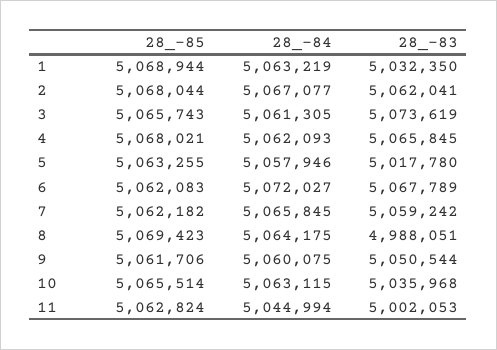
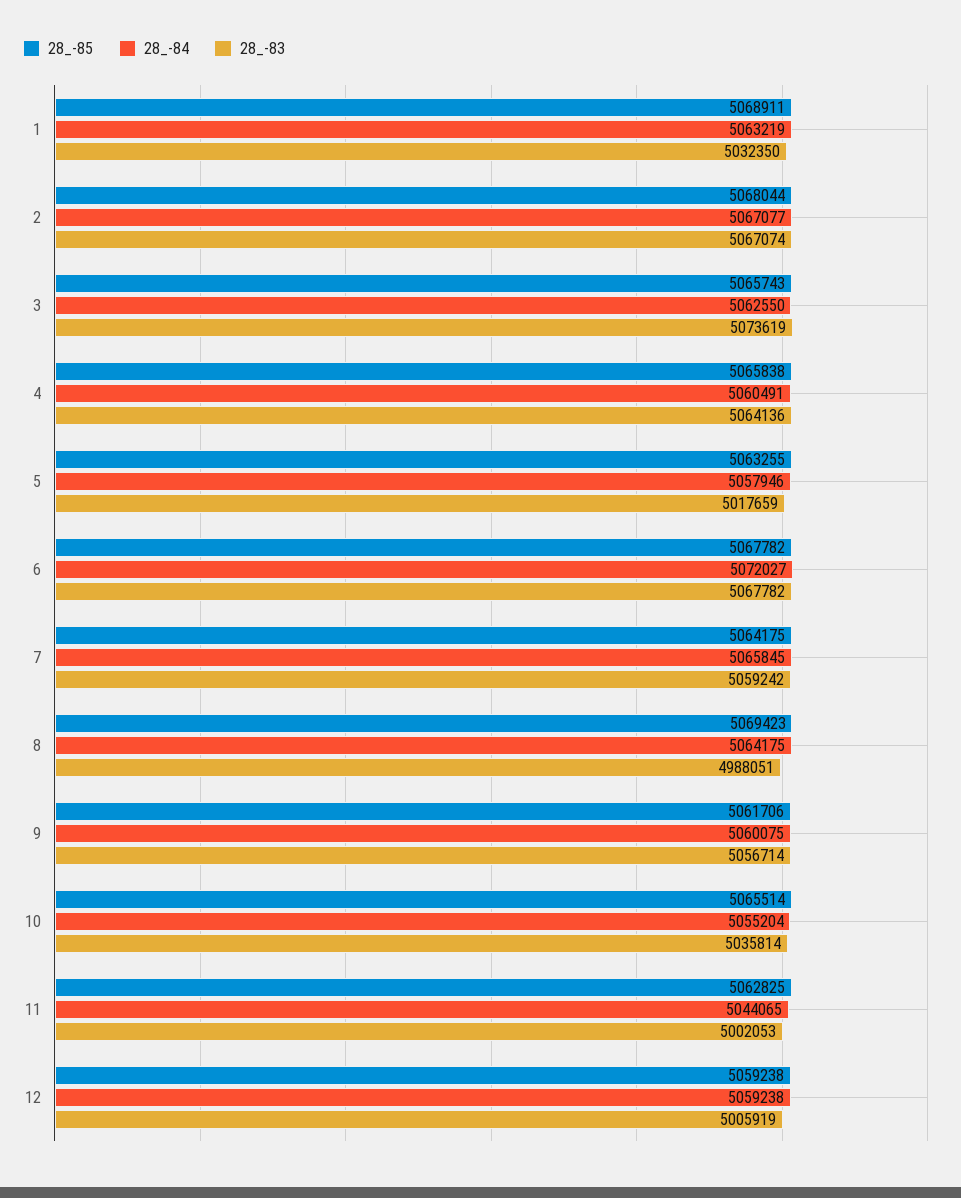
28_-85, 1: 5068944 -> 5068911
28_-83, 2: 5062041 -> 5067074
28_-84, 3: 5061305 -> 5062550
28_-85, 4: 5068021 -> 5065838
28_-84, 4: 5062093 -> 5060491
28_-83, 4: 5065845 -> 5064136
28_-83, 5: 5017780 -> 5017659
28_-85, 6: 5062083 -> 5067782
28_-83, 6: 5067789 -> 5067782
28_-85, 7: 5062182 -> 5064175
28_-83, 9: 5050544 -> 5056714
28_-84, 10: 5063115 -> 5055204
28_-83, 10: 5035968 -> 5035814
28_-85, 11: 5062824 -> 5062825
28_-84, 11: 5044994 -> 5044065
28_-85, 12: none -> 5059238
28_-84, 12: none -> 5059238
28_-83, 12: none -> 5005919

